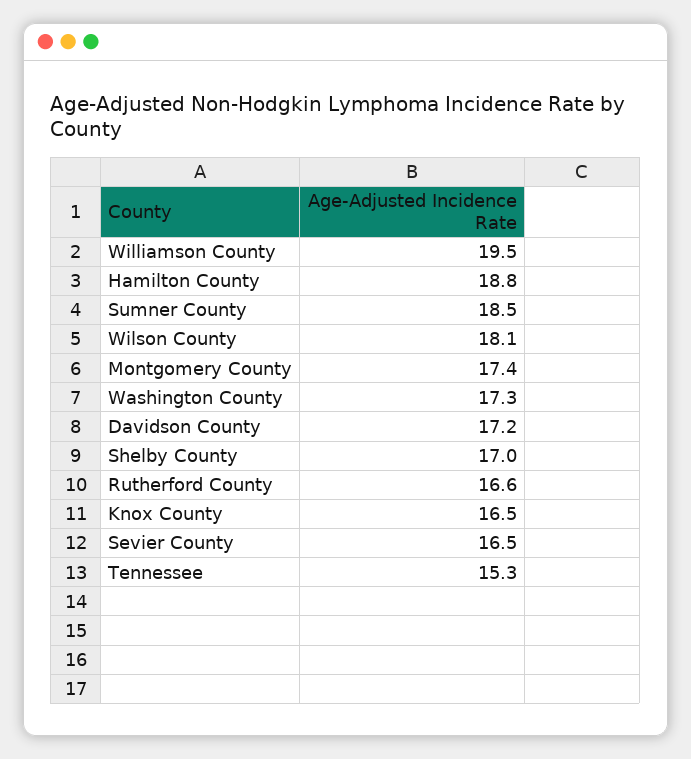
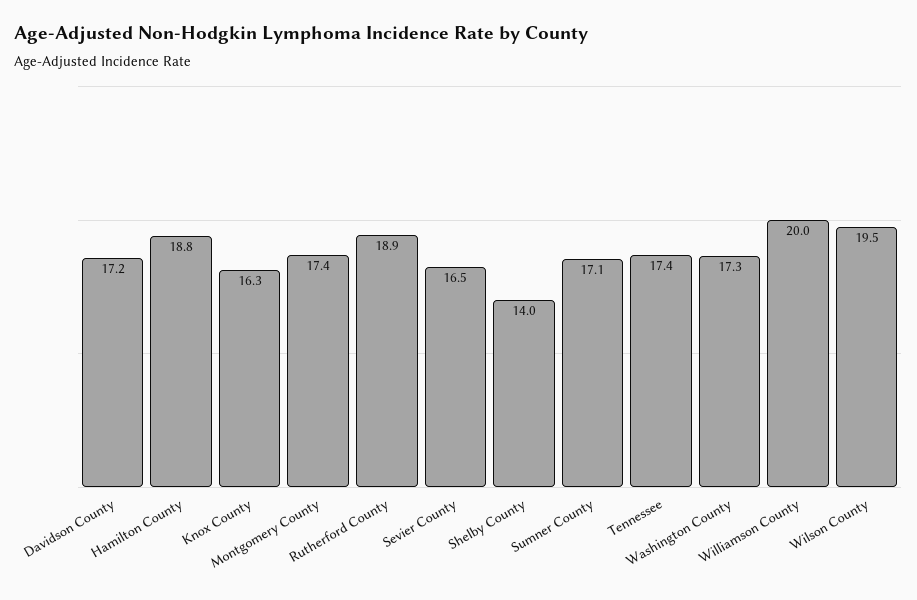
Williamson County: 19.5 -> 20
Sumner County: 18.5 -> 17.1
Wilson County: 18.1 -> 19.5
Shelby County: 17 -> 14
Rutherford County: 16.6 -> 18.9
Knox County: 16.5 -> 16.3
Tennessee: 15.3 -> 17.4

